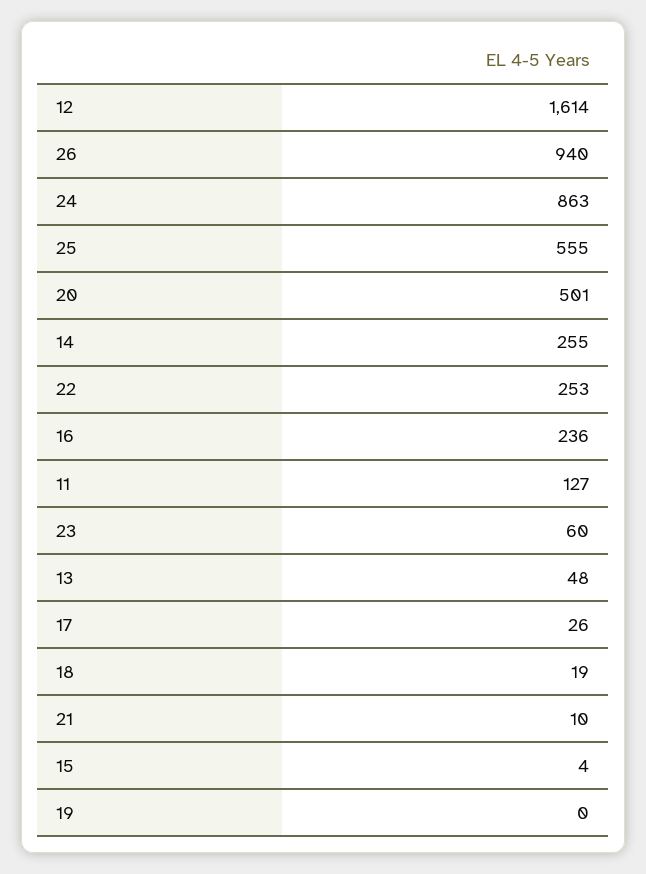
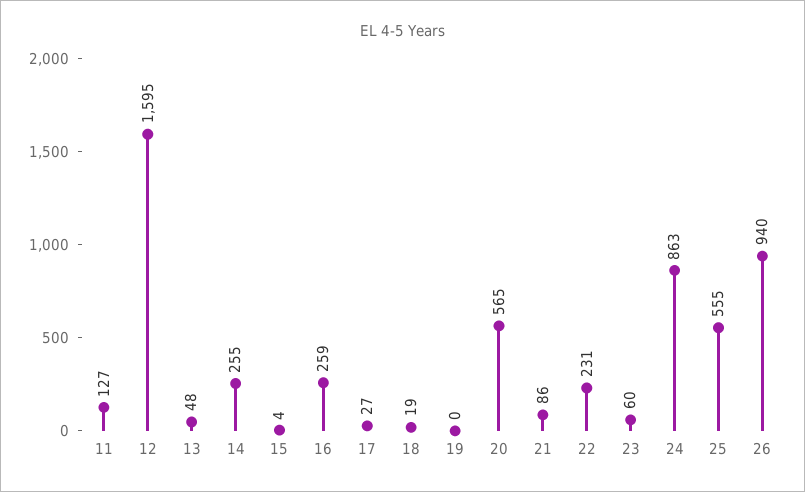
12: 1614 -> 1595
20: 501 -> 565
22: 253 -> 231
16: 236 -> 259
17: 26 -> 27
21: 10 -> 86

